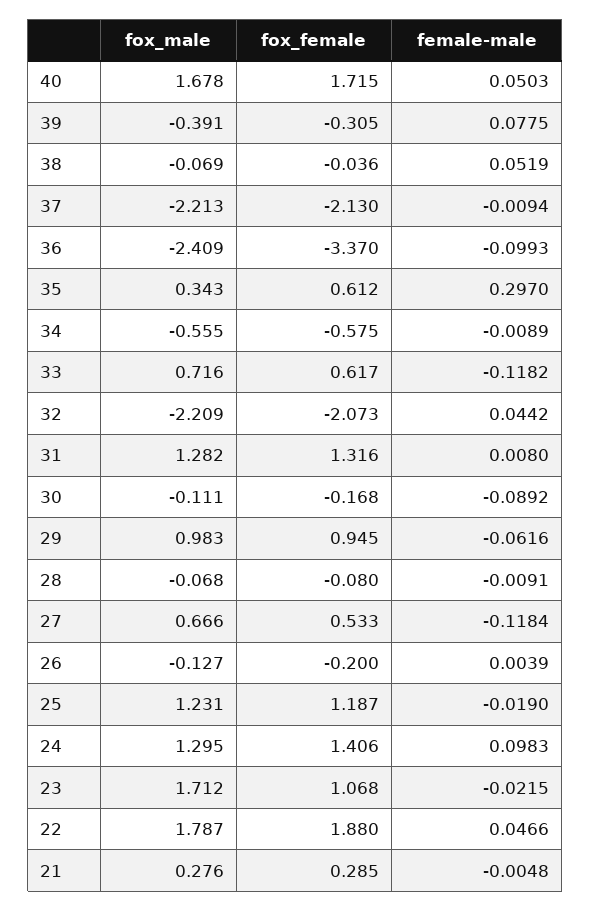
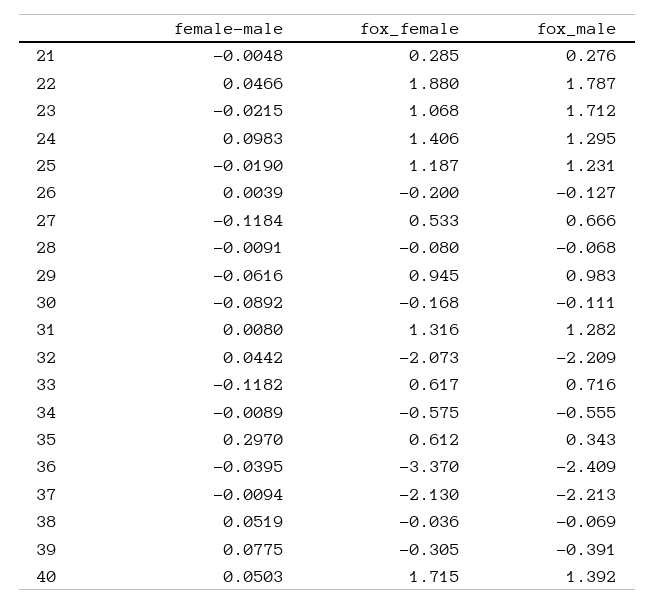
fox_male, 40: 1.678 -> 1.392
female-male, 36: -0.0993 -> -0.0395

